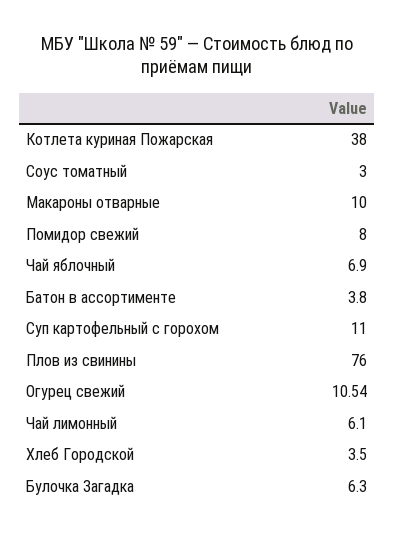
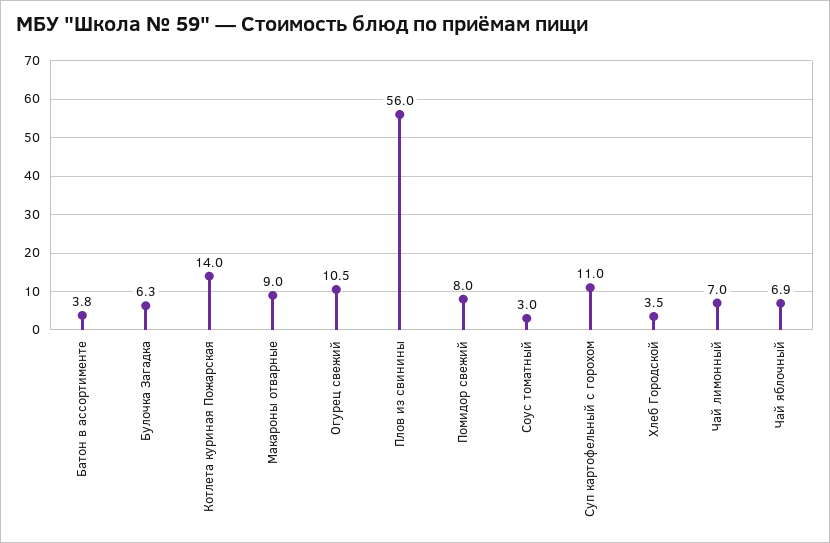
Котлета куриная Пожарская: 38 -> 14
Макароны отварные: 10 -> 9
Плов из свинины: 76 -> 56
Чай лимонный: 6.1 -> 7

